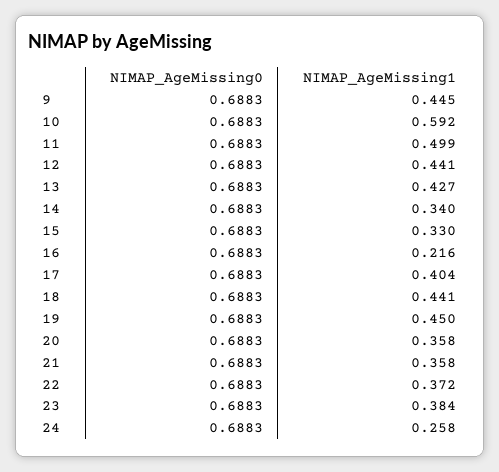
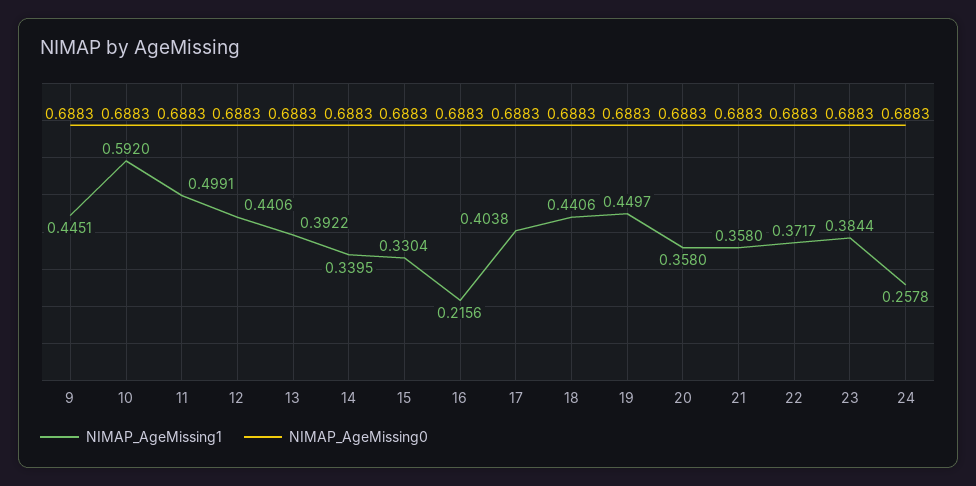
NIMAP_AgeMissing1, 13: 0.427 -> 0.3922

